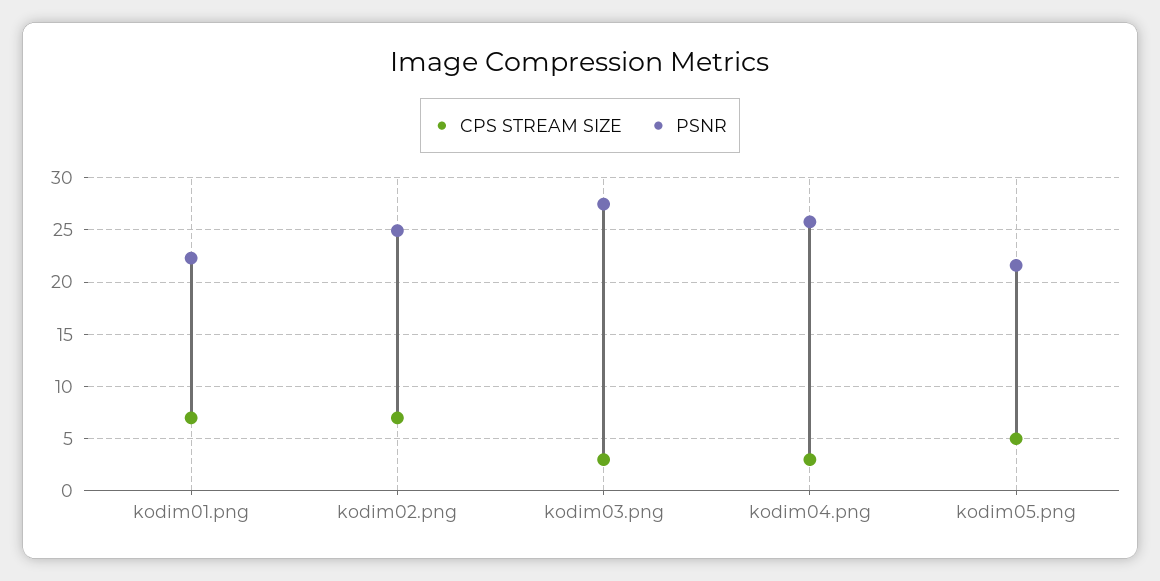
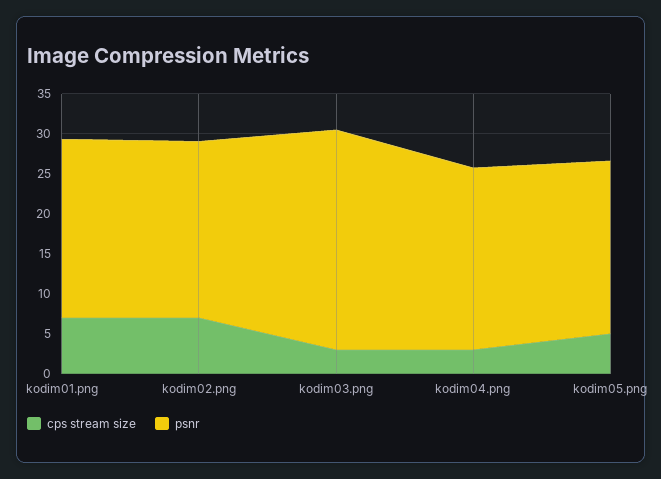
PSNR, kodim02.png: 25 -> 22
PSNR, kodim04.png: 26 -> 23

